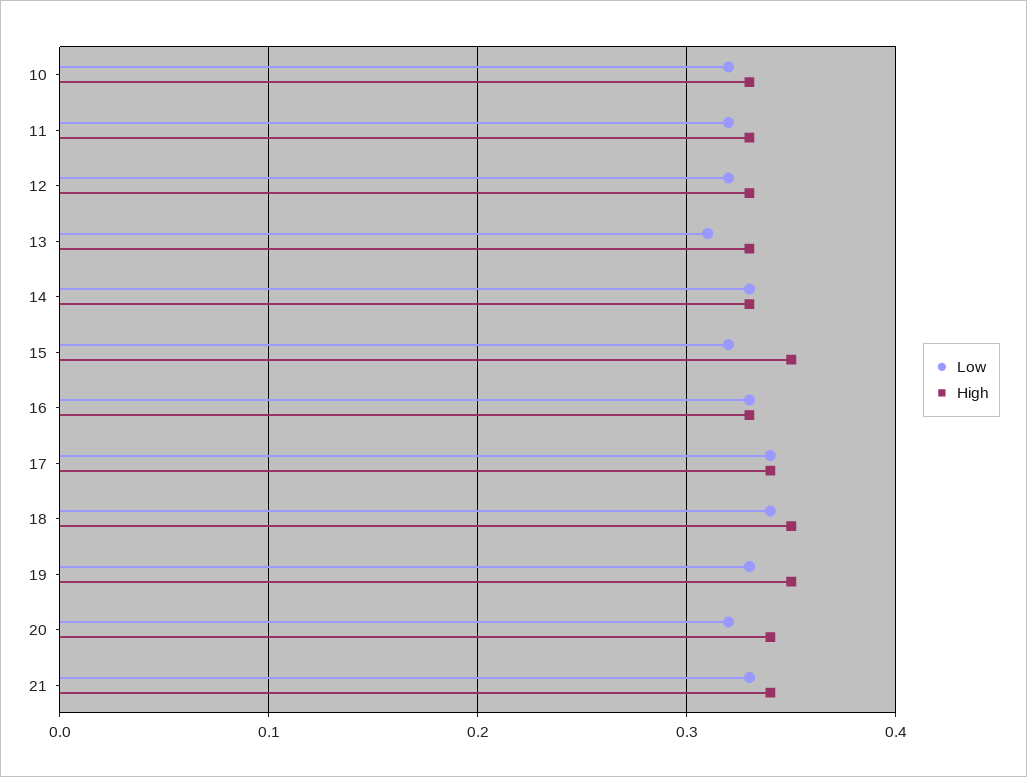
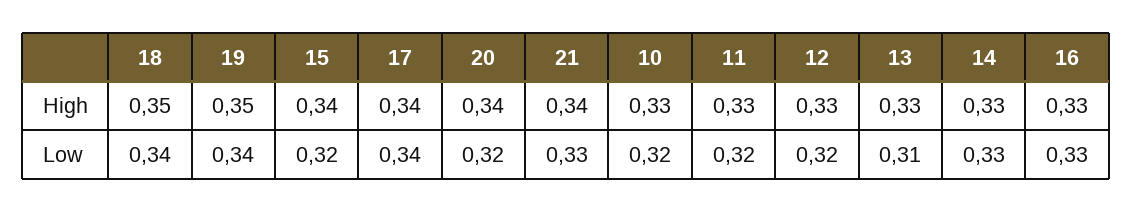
High, 15: 0.35 -> 0.34
Low, 19: 0.33 -> 0.34

